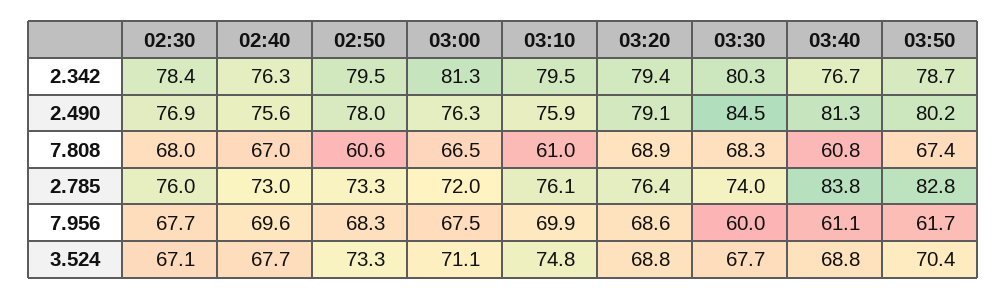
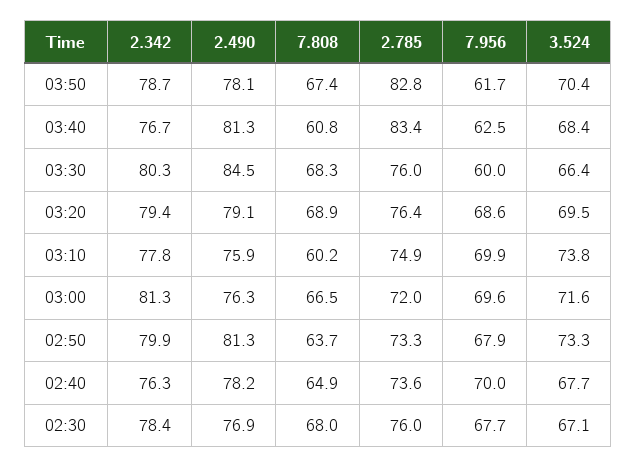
02:50, 2.342: 79.5 -> 79.9
03:10, 2.342: 79.5 -> 77.8
02:40, 2.490: 75.6 -> 78.2
02:50, 2.490: 78 -> 81.3
03:50, 2.490: 80.2 -> 78.1
02:40, 7.808: 67 -> 64.9
02:50, 7.808: 60.6 -> 63.7
03:10, 7.808: 61 -> 60.2
02:40, 2.785: 73 -> 73.6
03:10, 2.785: 76.1 -> 74.9
03:30, 2.785: 74 -> 76
03:40, 2.785: 83.8 -> 83.4
02:40, 7.956: 69.6 -> 70
02:50, 7.956: 68.3 -> 67.9
03:00, 7.956: 67.5 -> 69.6
03:40, 7.956: 61.1 -> 62.5
03:00, 3.524: 71.1 -> 71.6
03:10, 3.524: 74.8 -> 73.8
03:20, 3.524: 68.8 -> 69.5
03:30, 3.524: 67.7 -> 66.4
03:40, 3.524: 68.8 -> 68.4

